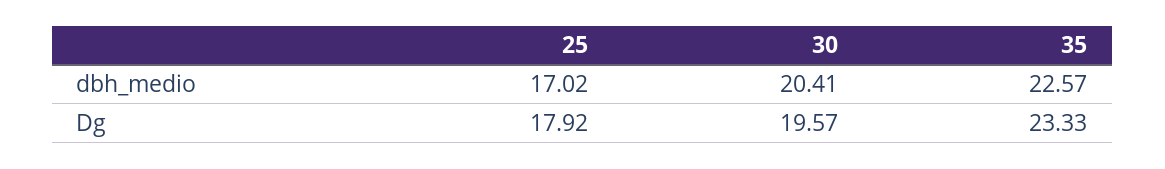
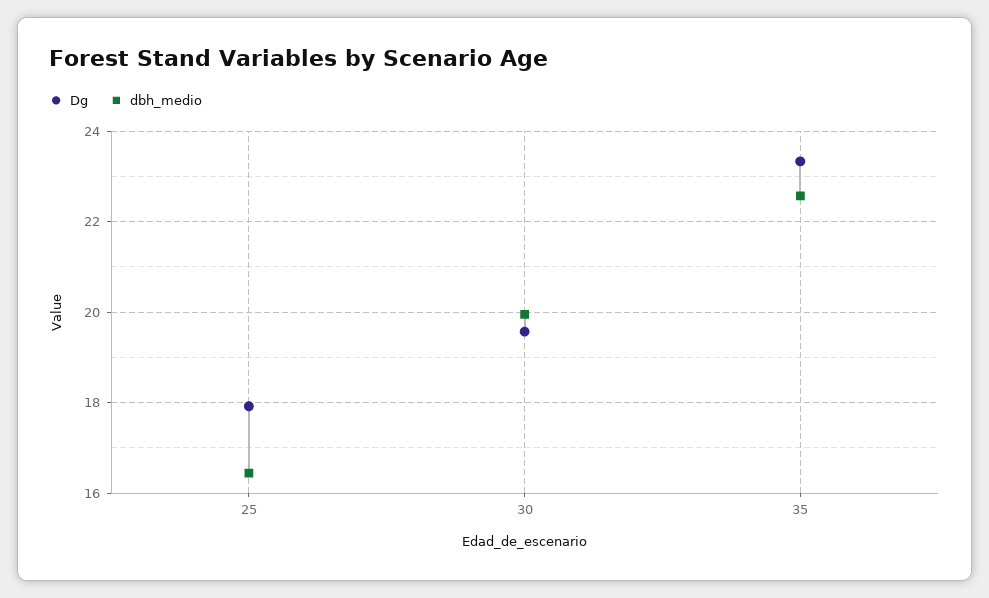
dbh_medio, 25: 17.02 -> 16.4
dbh_medio, 30: 20.41 -> 20

